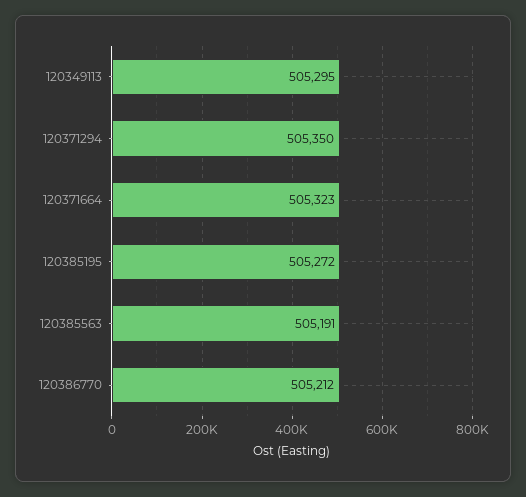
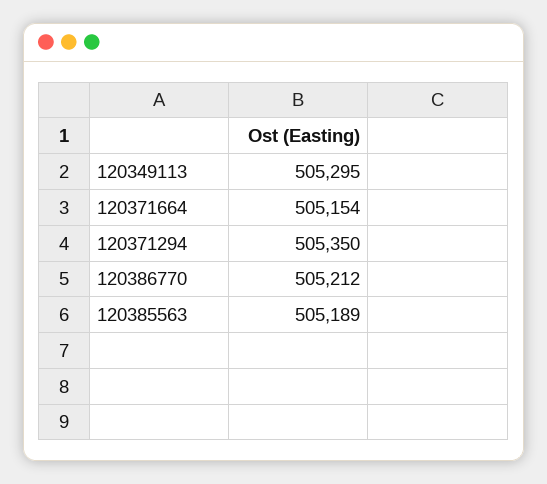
120371664: 505323 -> 505154
120385195: 505272 -> none
120385563: 505191 -> 505189

